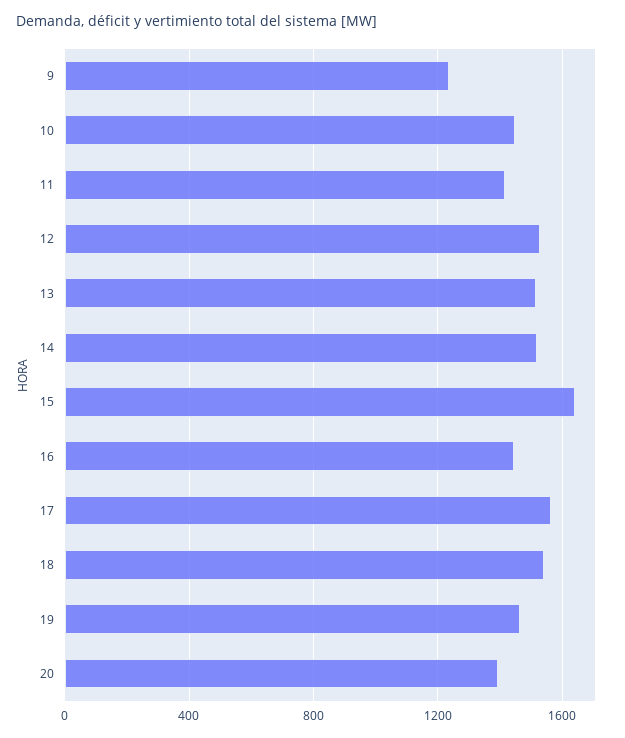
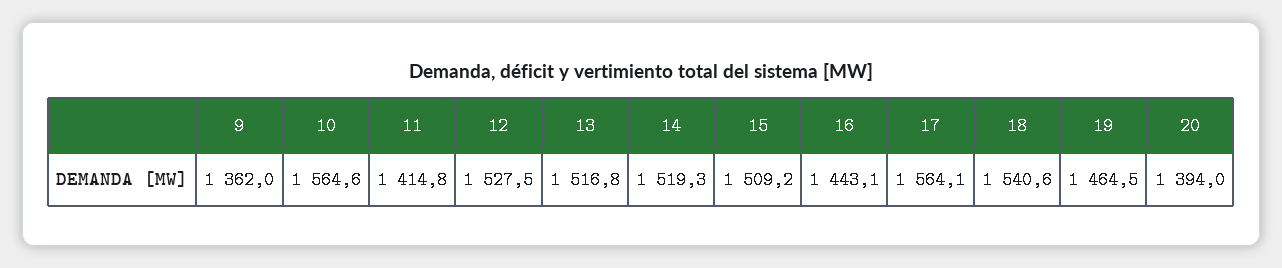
9: 1250 -> 1362
10: 1450 -> 1564.6
15: 1650 -> 1509.2

